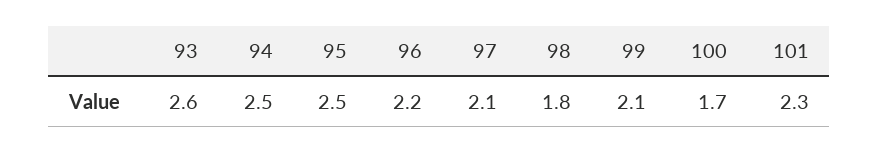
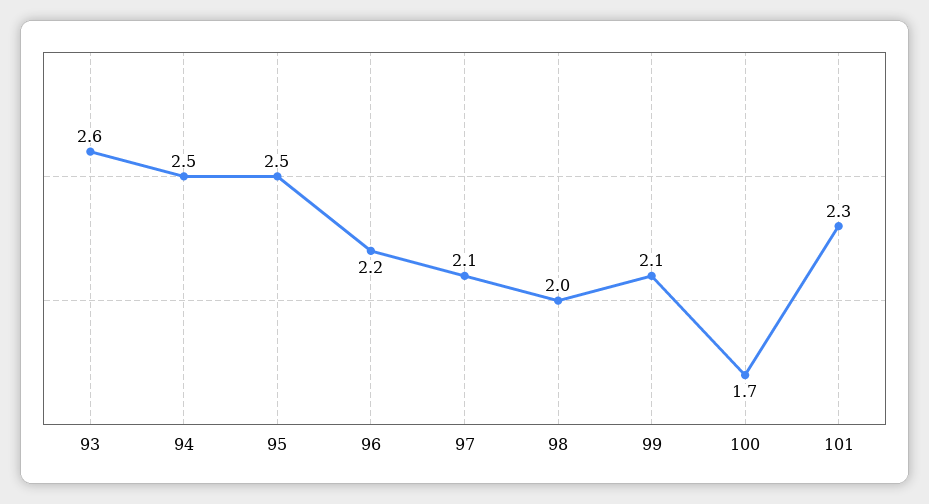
98: 1.8 -> 2

